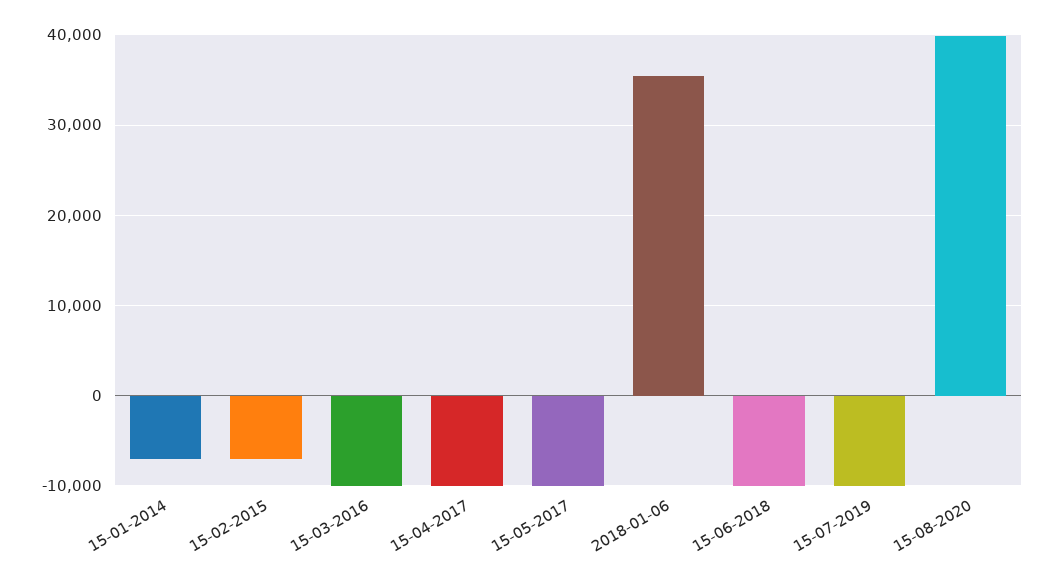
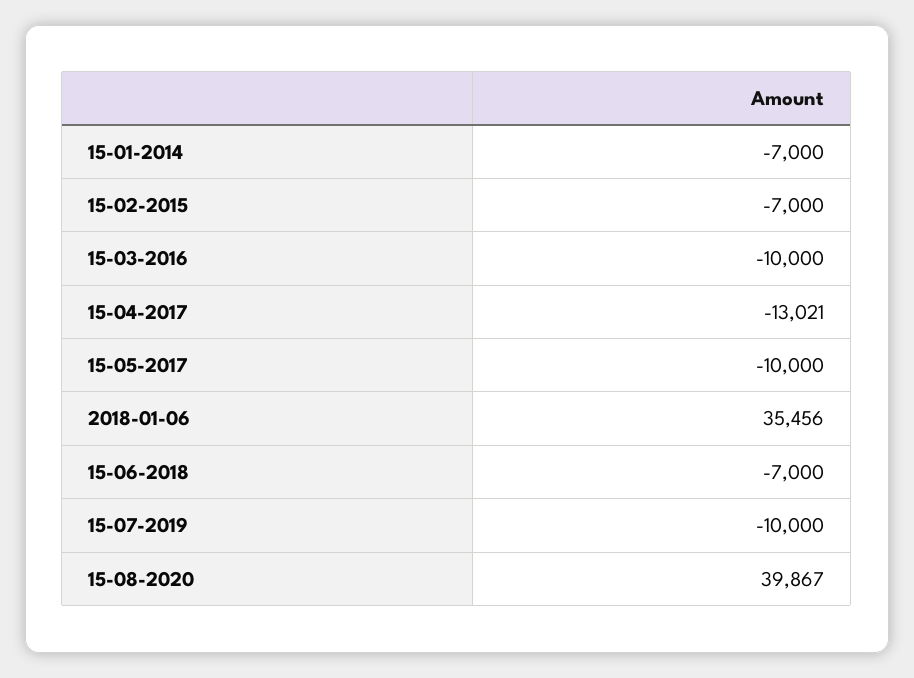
15-04-2017: -10000 -> -13021
15-06-2018: -10000 -> -7000

